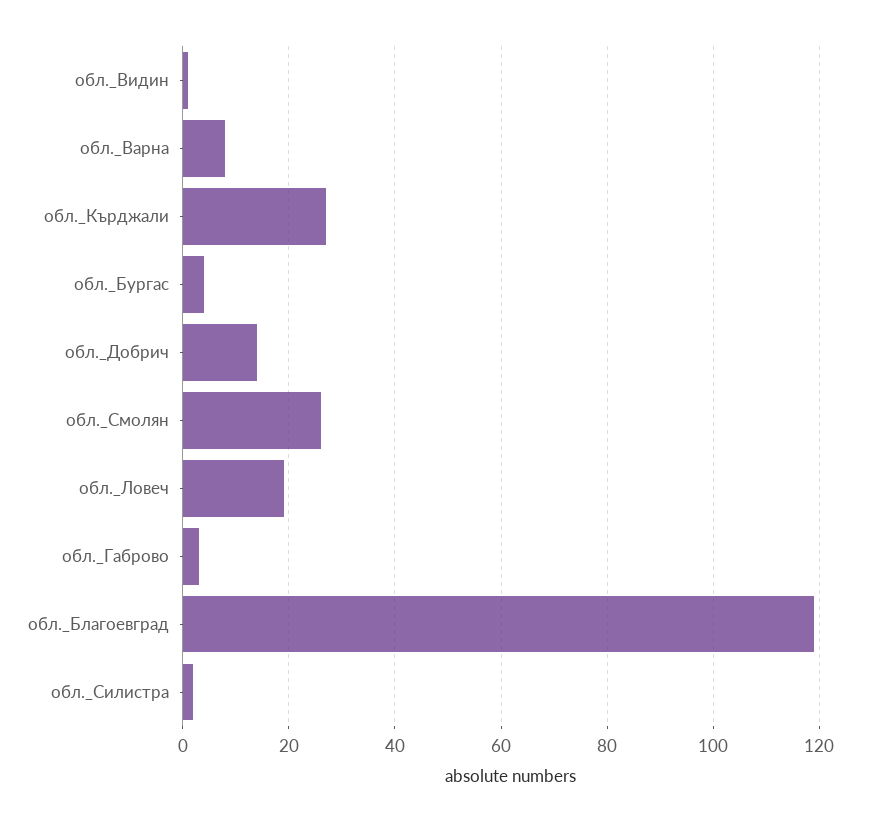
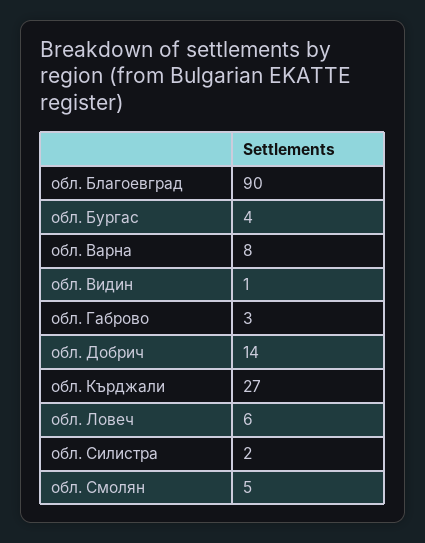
обл._Смолян: 25 -> 5
обл._Ловеч: 20 -> 6
обл._Благоевград: 120 -> 90

